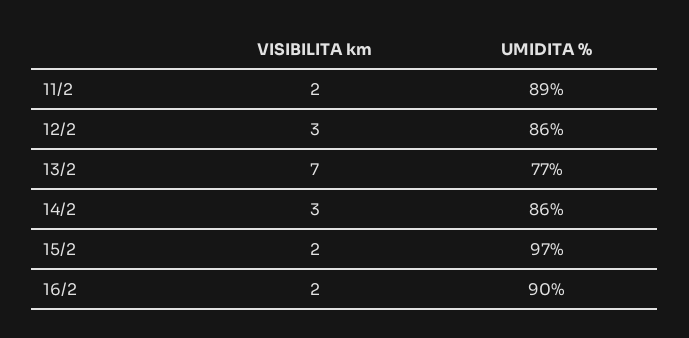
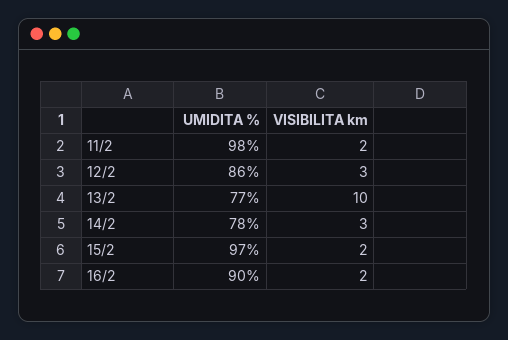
UMIDITA %, 11/2: 89 -> 98
VISIBILITA km, 13/2: 7 -> 10
UMIDITA %, 14/2: 86 -> 78

